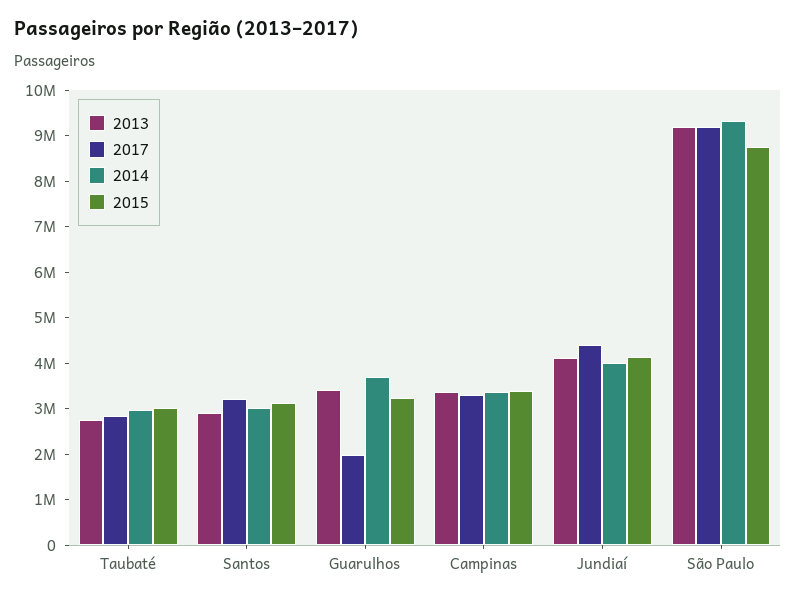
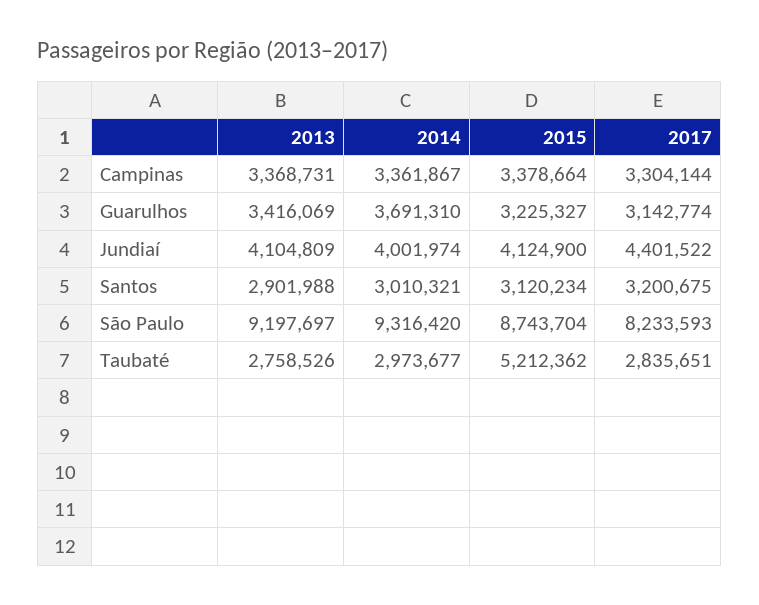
2015, Taubaté: 3000000 -> 5212362
2017, Guarulhos: 2000000 -> 3142774
2017, São Paulo: 9200000 -> 8233593

